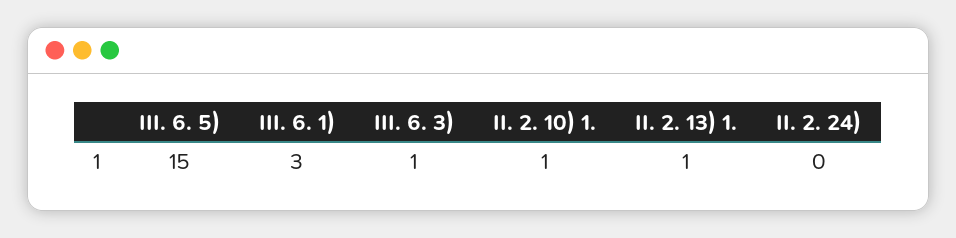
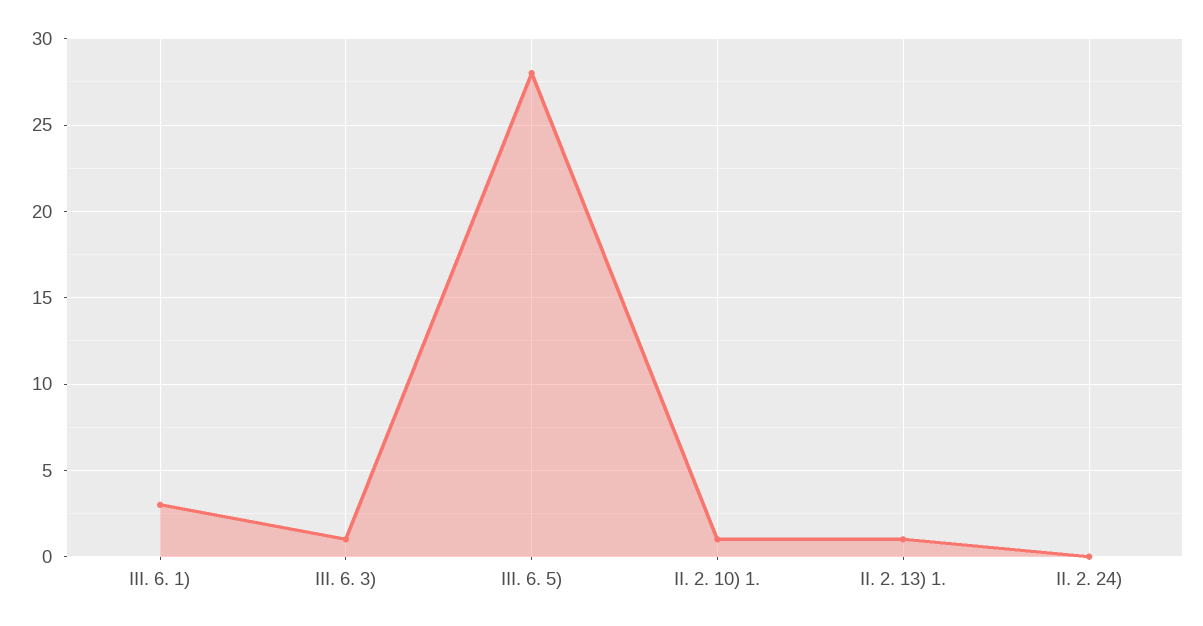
III. 6. 5): 15 -> 28

